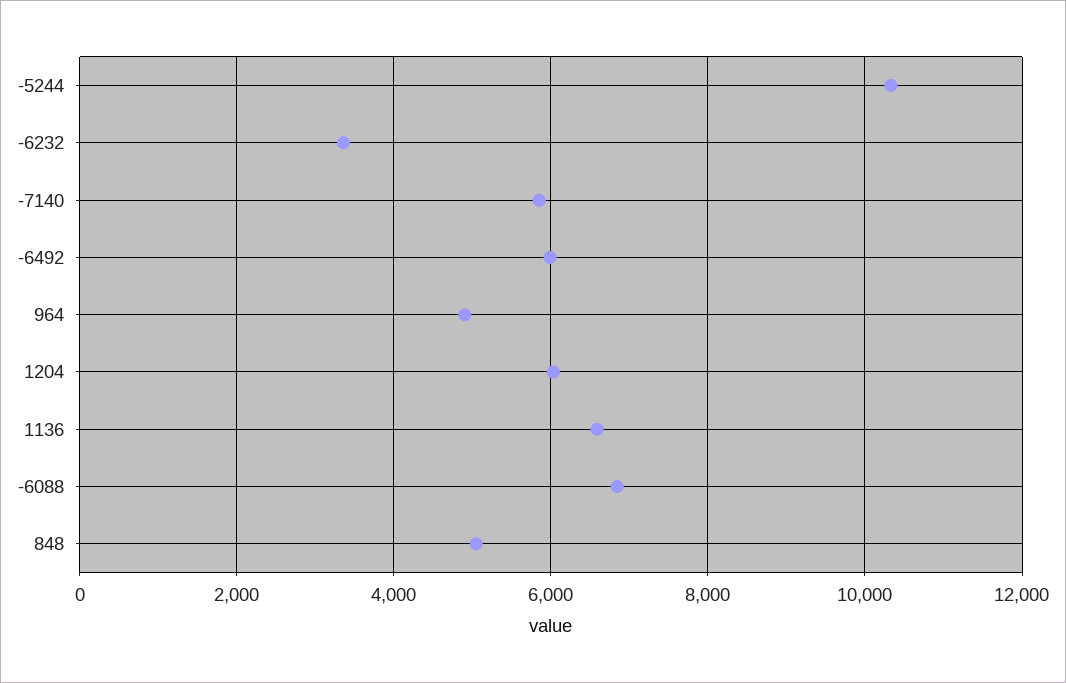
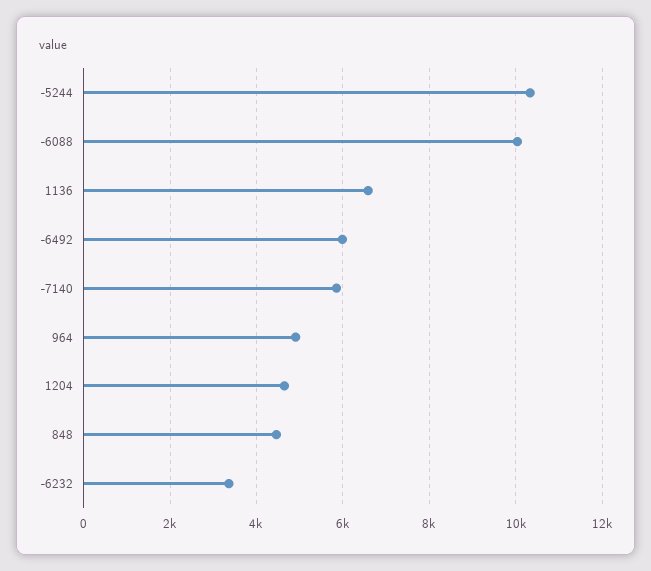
1204: 6000 -> 4600
-6088: 6800 -> 10000
848: 5000 -> 4400

